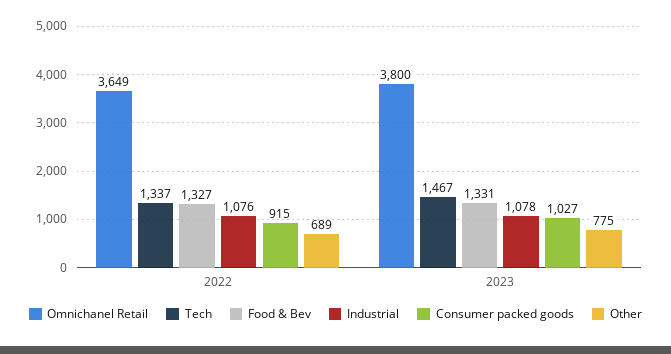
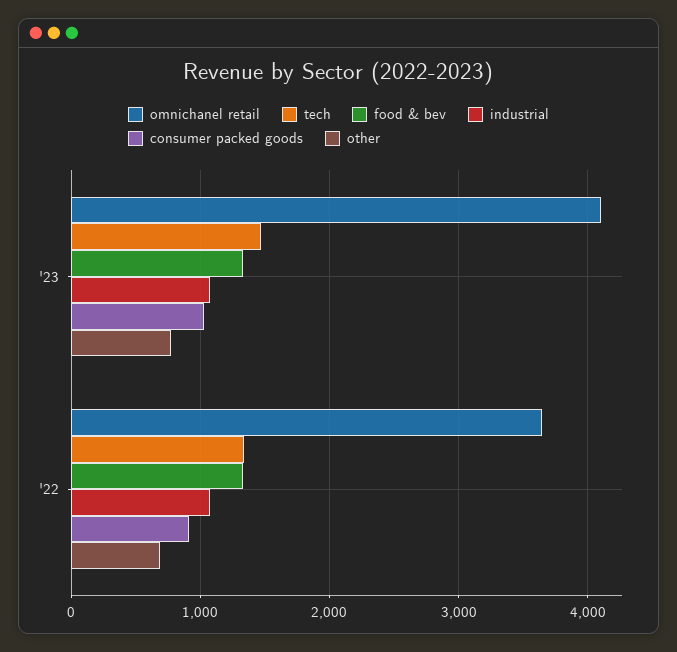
Omnichanel Retail, 2023: 3800 -> 4100

